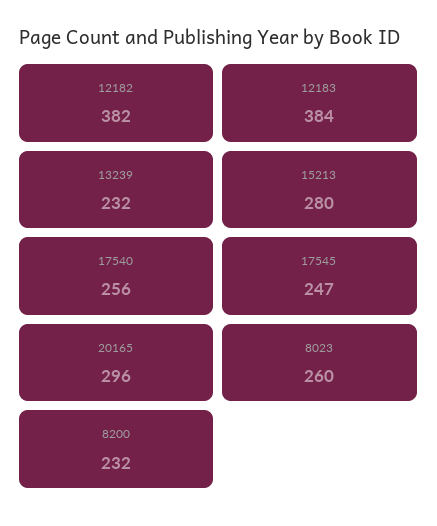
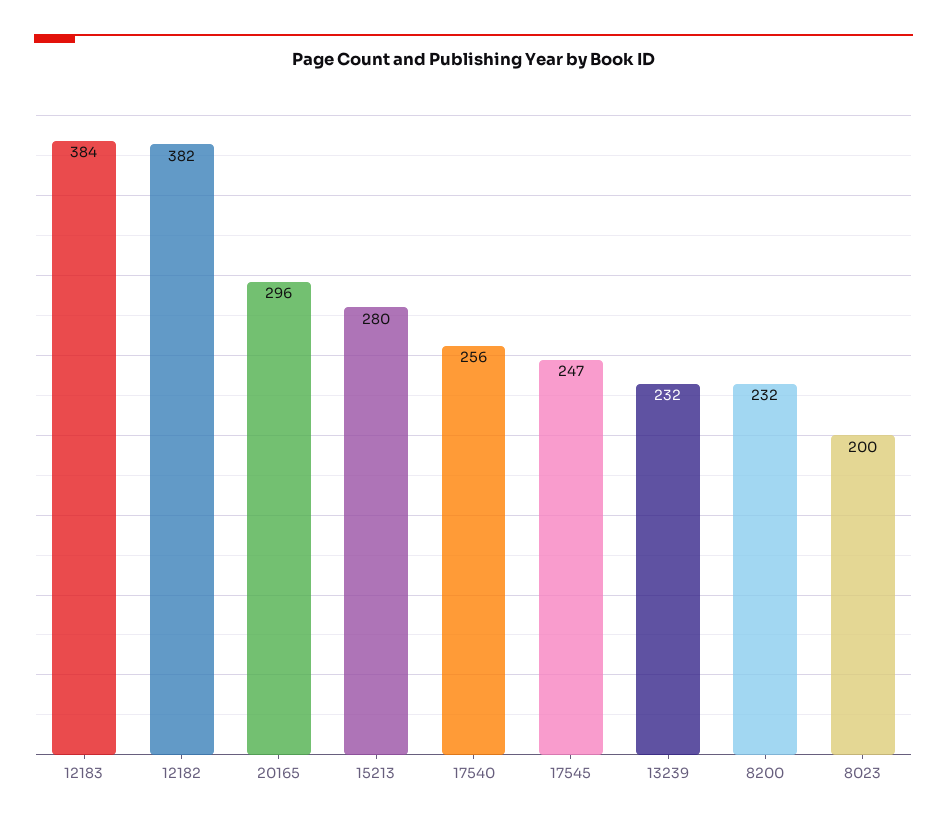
8023: 260 -> 200

